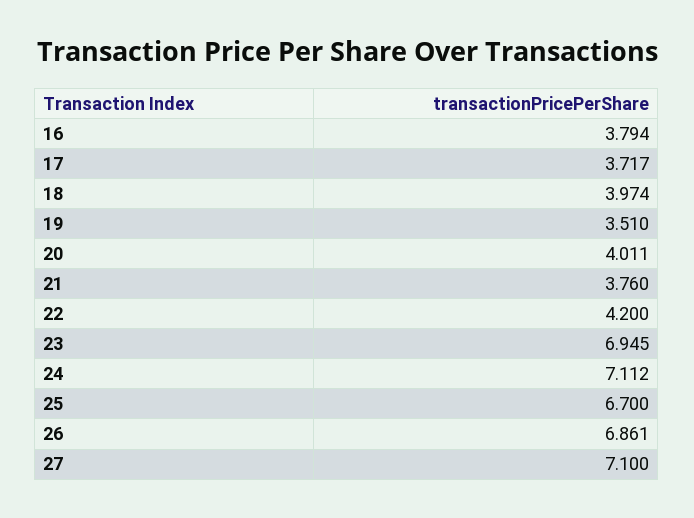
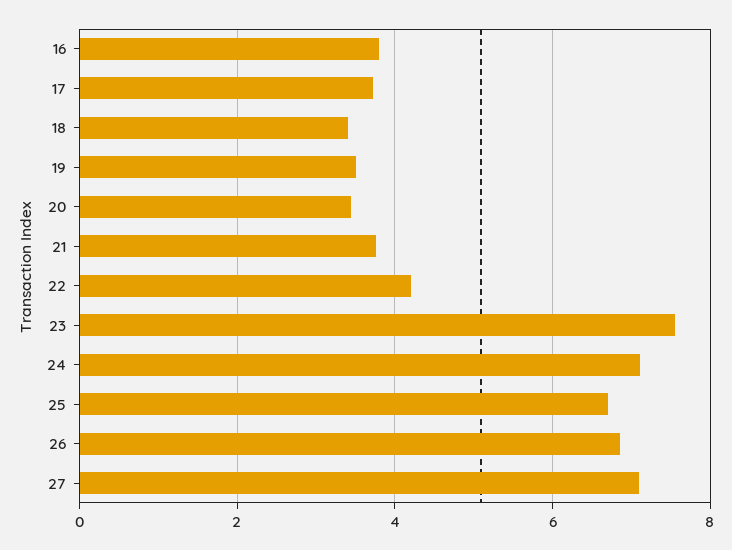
18: 3.974 -> 3.4
20: 4.011 -> 3.4
23: 6.945 -> 7.6

